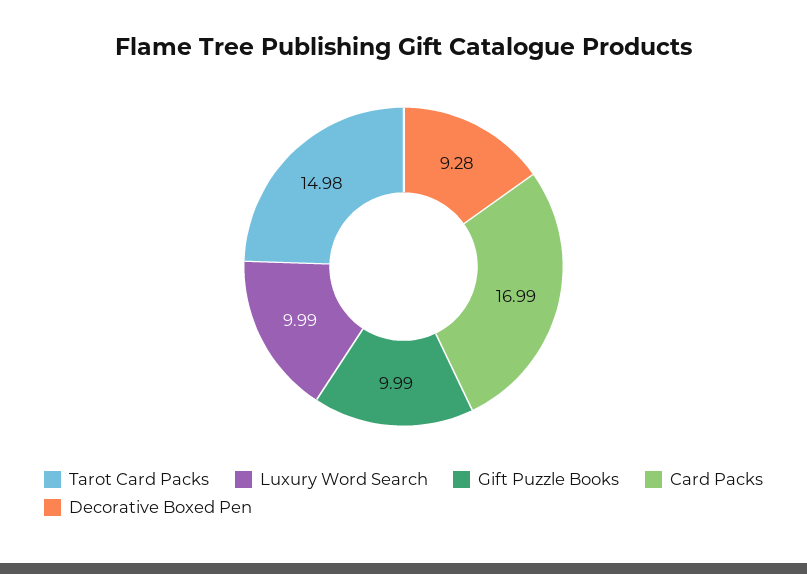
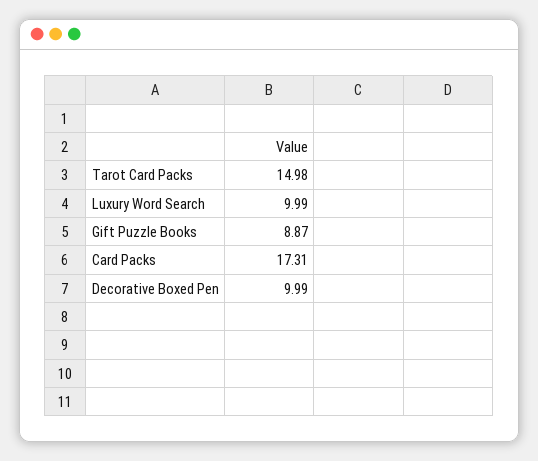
Gift Puzzle Books: 9.99 -> 8.87
Card Packs: 16.99 -> 17.31
Decorative Boxed Pen: 9.28 -> 9.99

